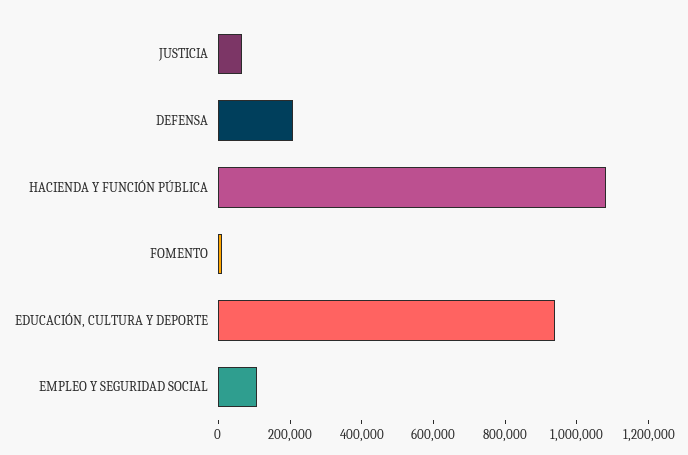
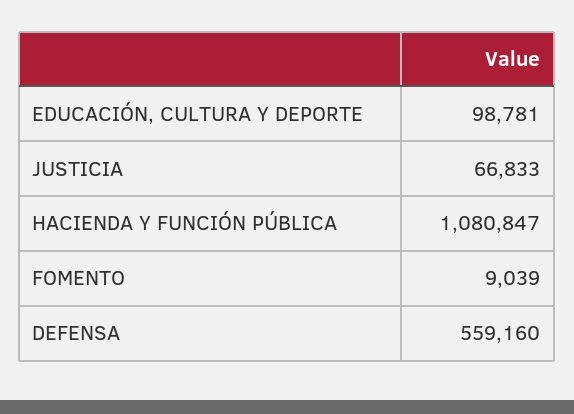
DEFENSA: 200000 -> 559160
EDUCACIÓN, CULTURA Y DEPORTE: 950000 -> 98781
EMPLEO Y SEGURIDAD SOCIAL: 100000 -> none

